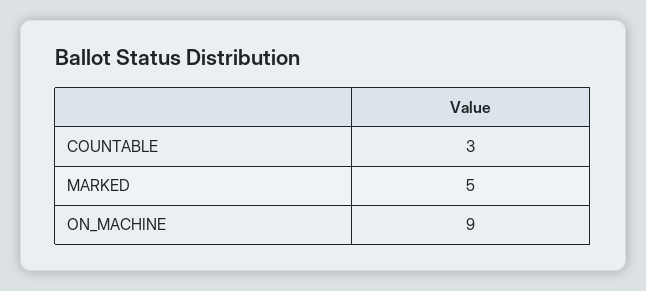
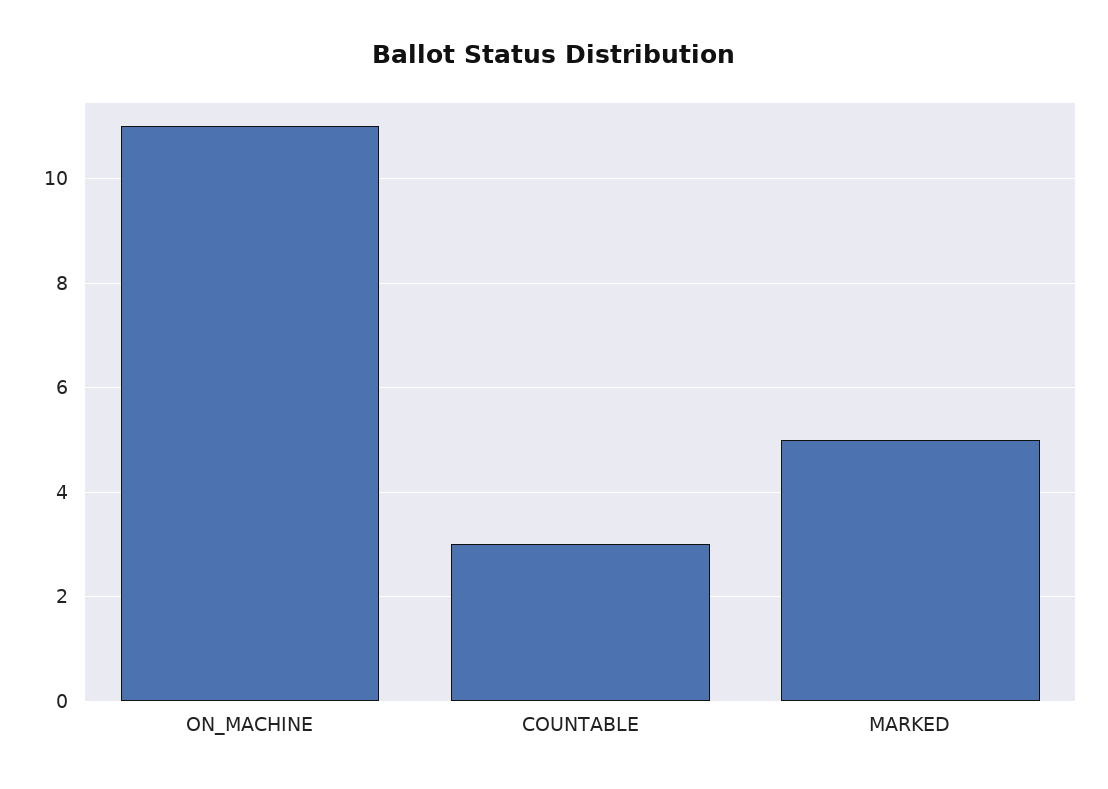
ON_MACHINE: 9 -> 11

